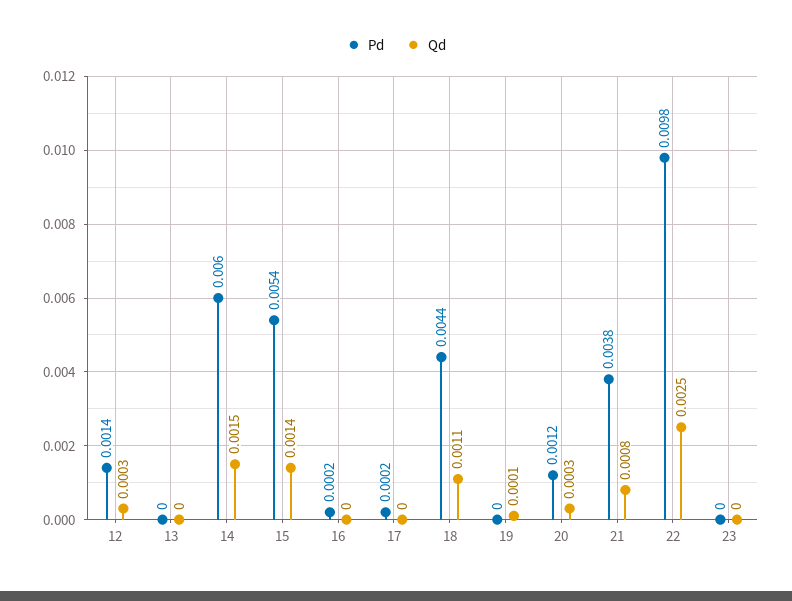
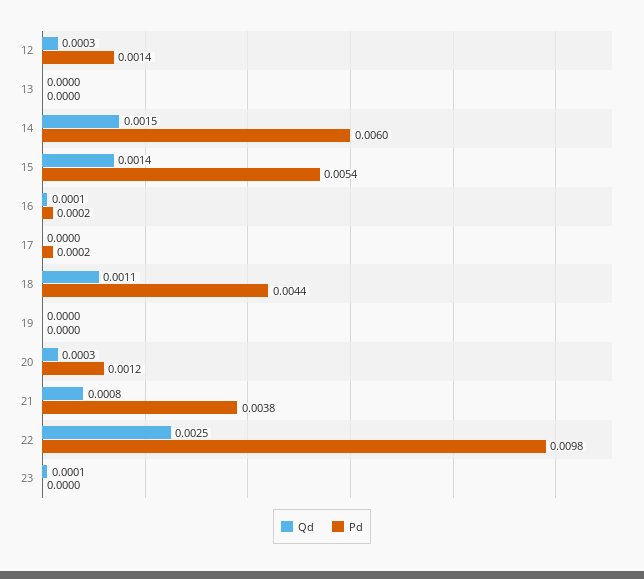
Qd, 16: 0 -> 0.0001
Qd, 19: 0.0001 -> 0
Qd, 23: 0 -> 0.0001

